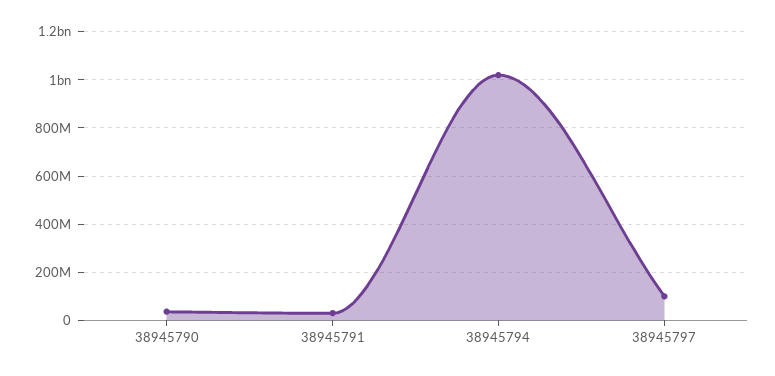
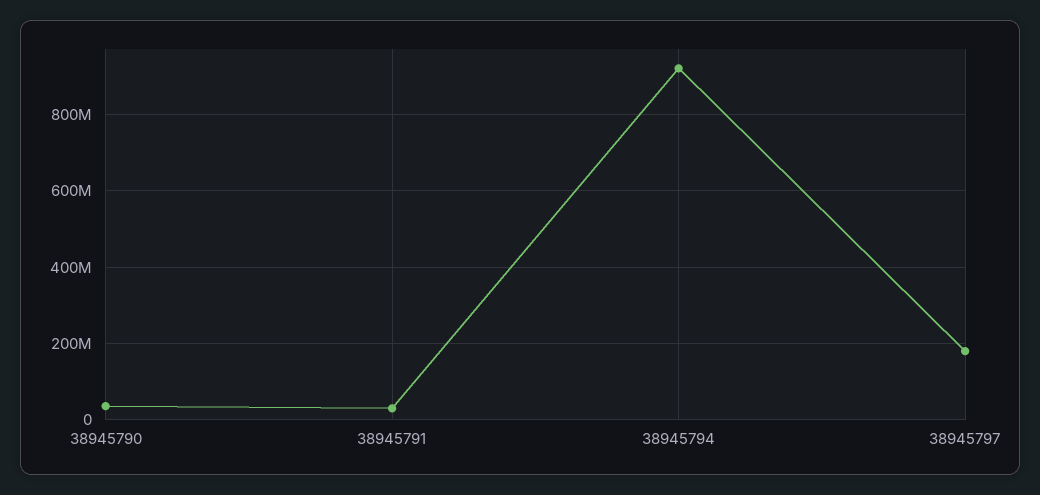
38945794: 1025000000 -> 920000000
38945797: 100000000 -> 180000000

